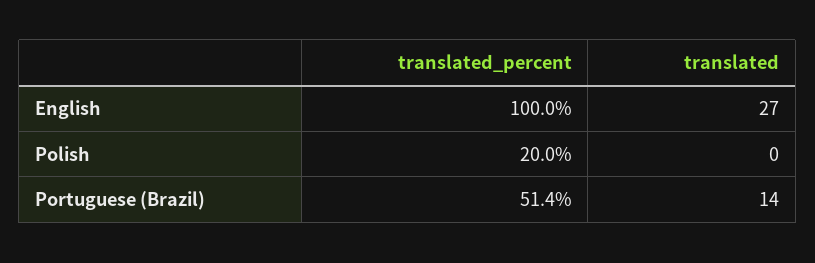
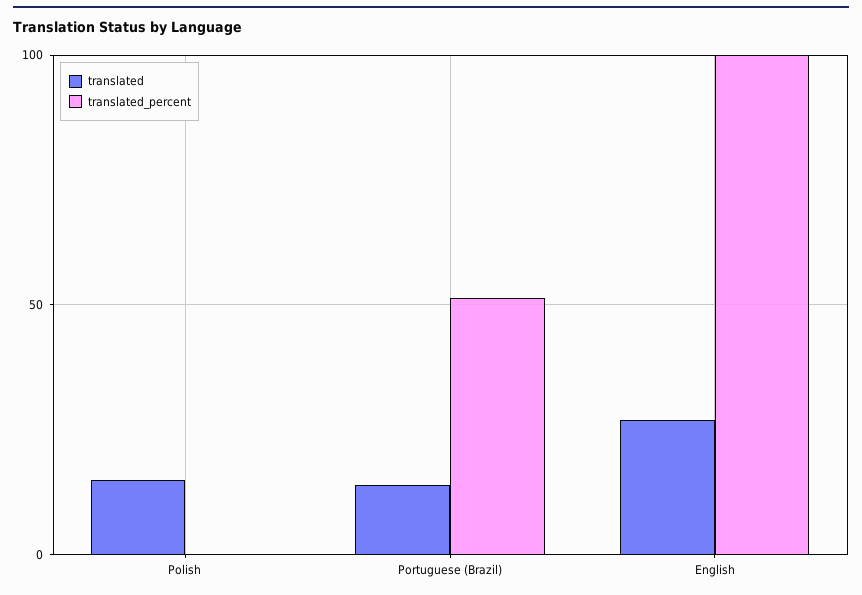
translated_percent, Polish: 20 -> 0
translated, Polish: 0 -> 15

